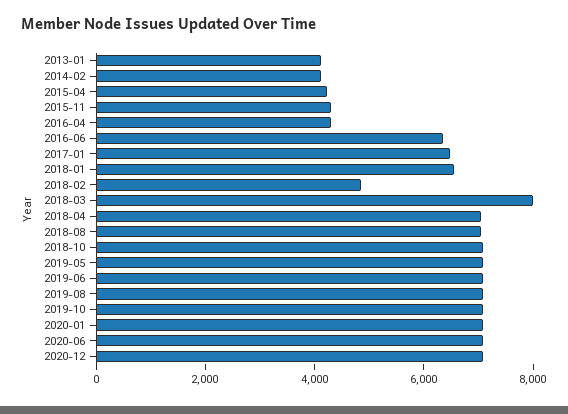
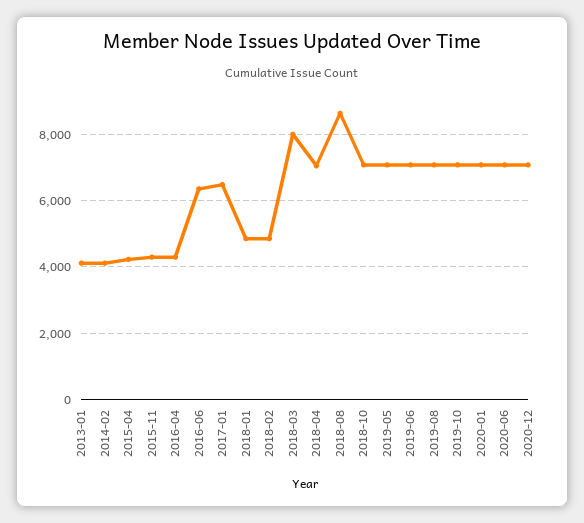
2018-01: 6500 -> 4800
2018-08: 7000 -> 8600

